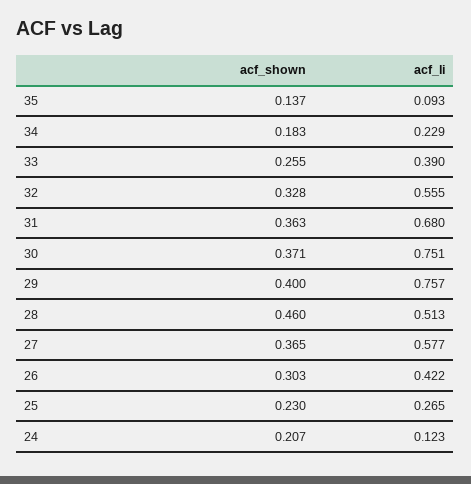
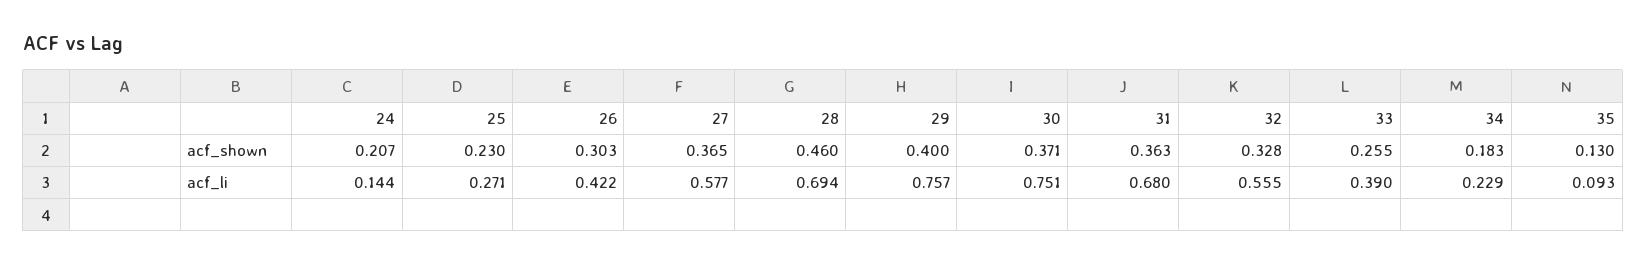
acf_shown, 35: 0.137 -> 0.13
acf_li, 28: 0.513 -> 0.694
acf_li, 25: 0.265 -> 0.271
acf_li, 24: 0.123 -> 0.144

